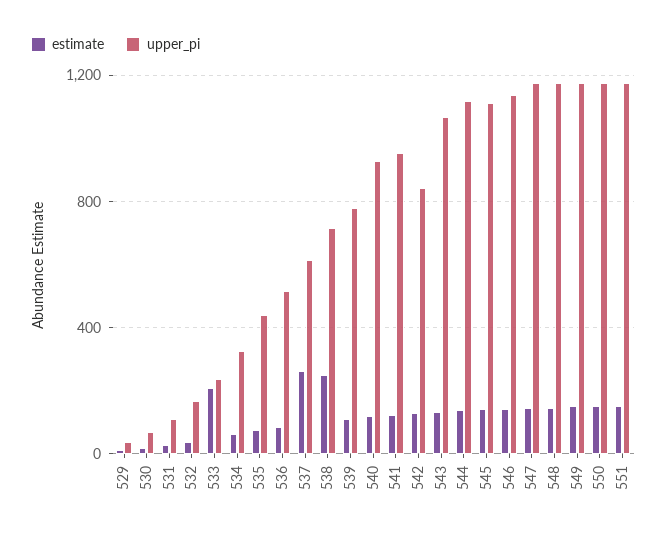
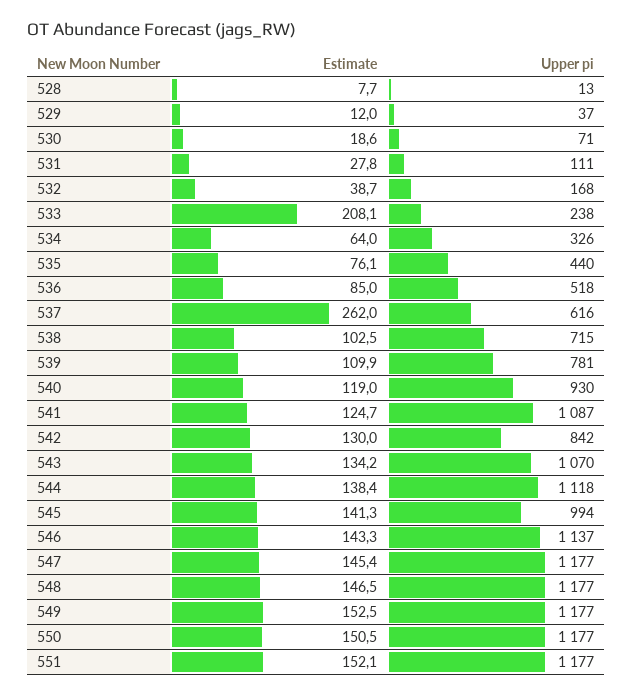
estimate, 538: 250 -> 102.5
upper_pi, 541: 950 -> 1087
upper_pi, 545: 1100 -> 994
estimate, 528: none -> 7.7
upper_pi, 528: none -> 13

